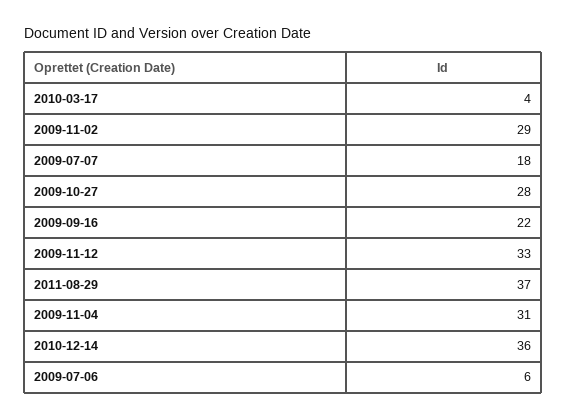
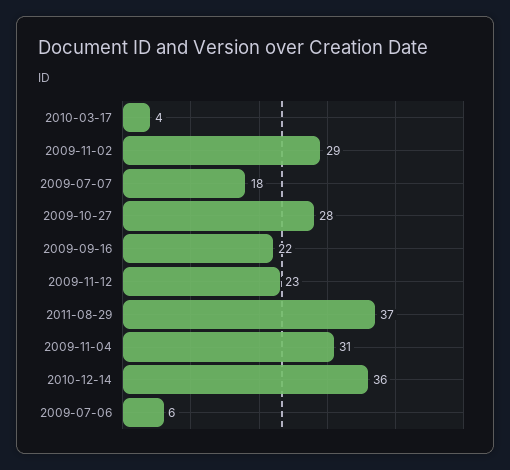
2009-11-12: 33 -> 23

